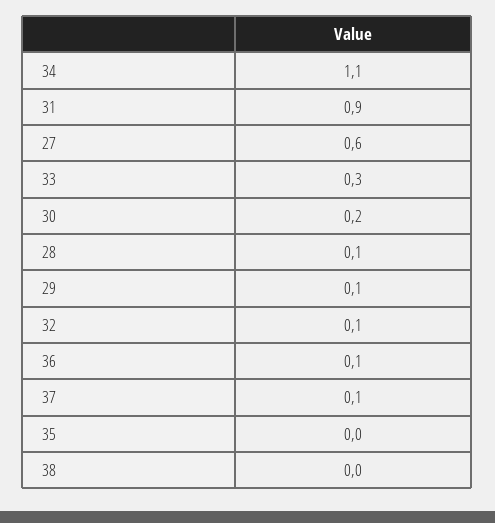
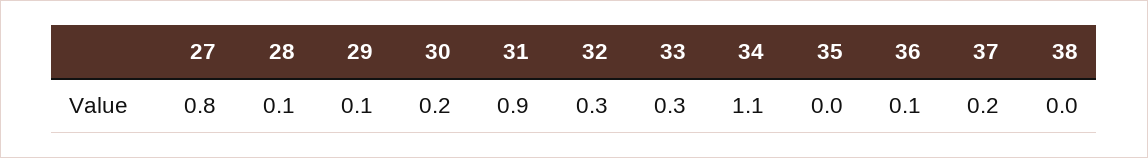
27: 0.6 -> 0.8
32: 0.1 -> 0.3
37: 0.1 -> 0.2

